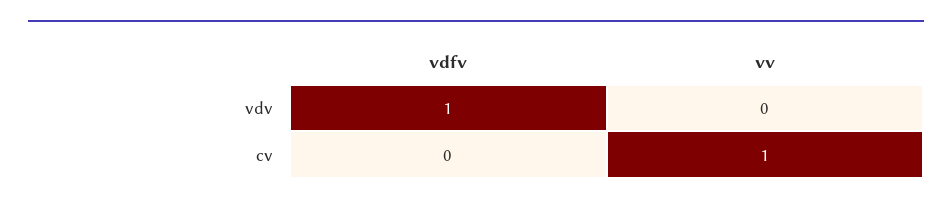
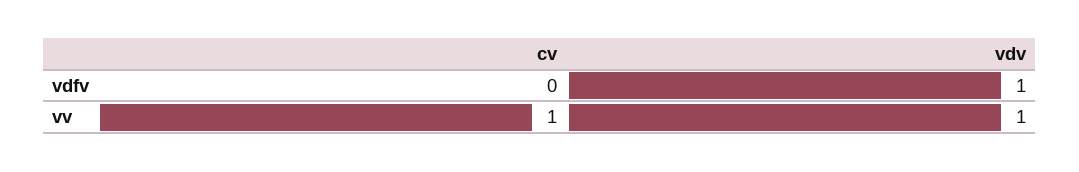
vv, vdv: 0 -> 1

